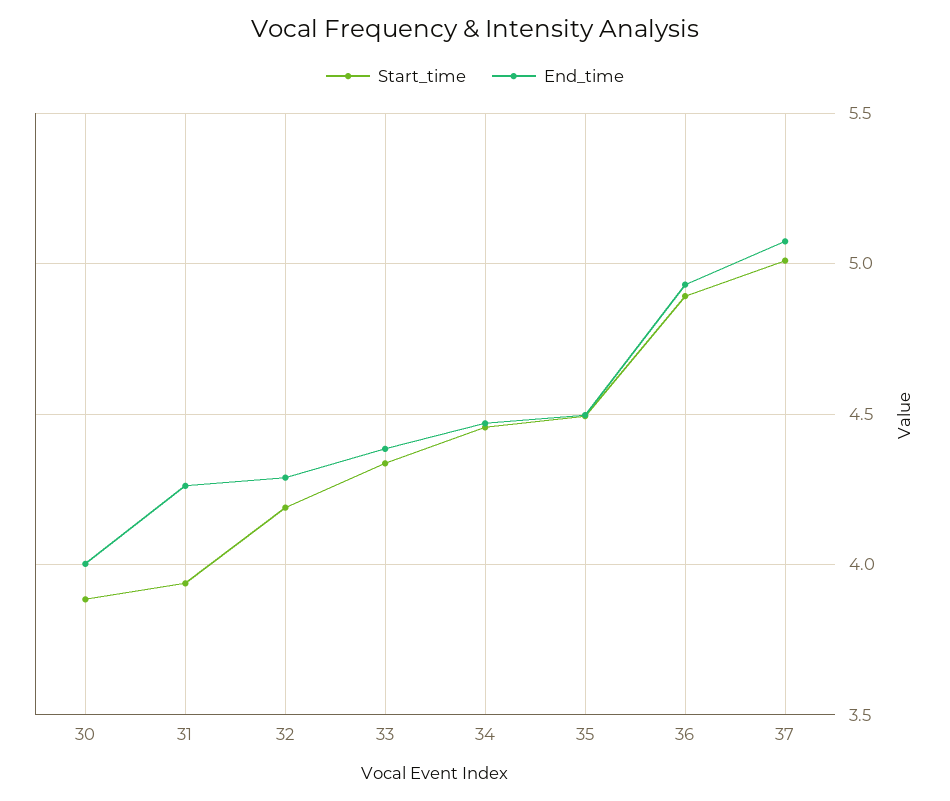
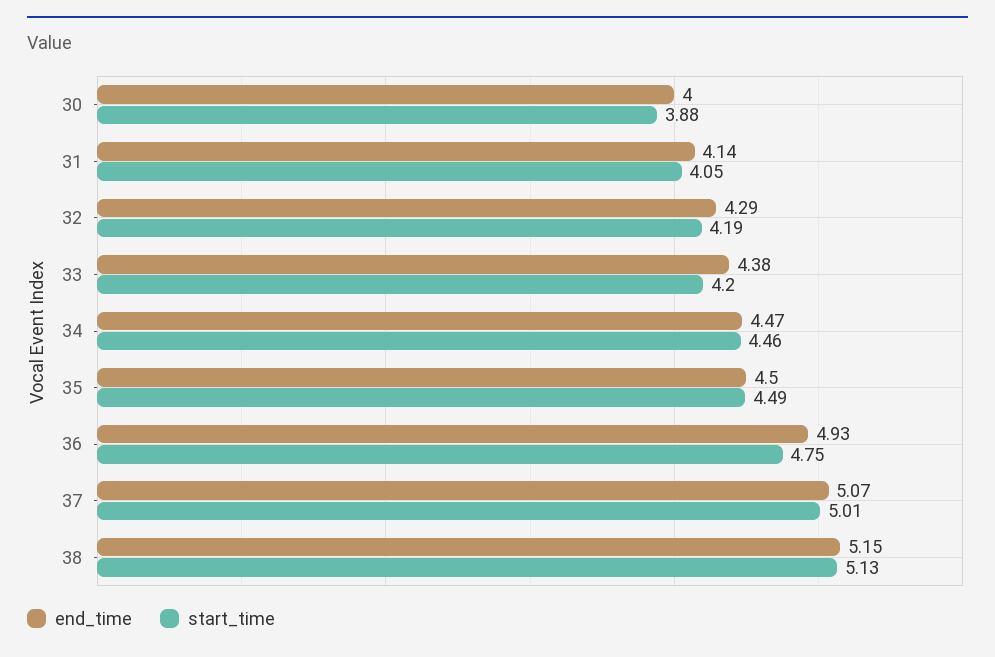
Start_time, 31: 3.95 -> 4.05
End_time, 31: 4.25 -> 4.14
Start_time, 33: 4.35 -> 4.2
Start_time, 36: 4.9 -> 4.75
End_time, 38: none -> 5.15
Start_time, 38: none -> 5.13

